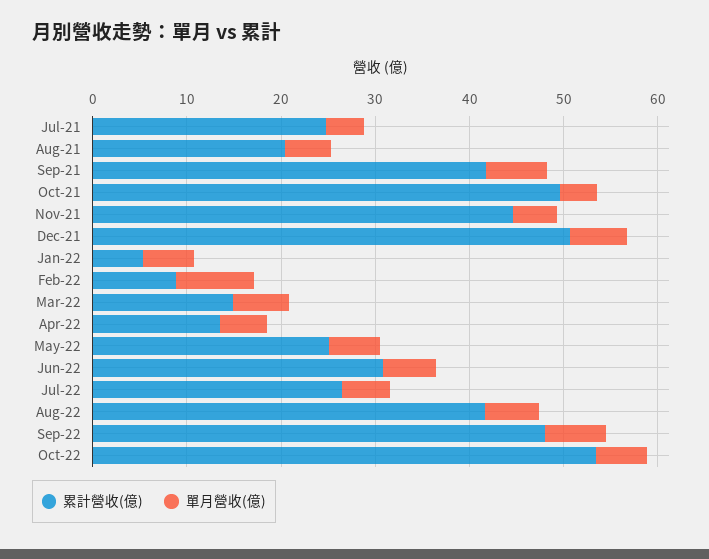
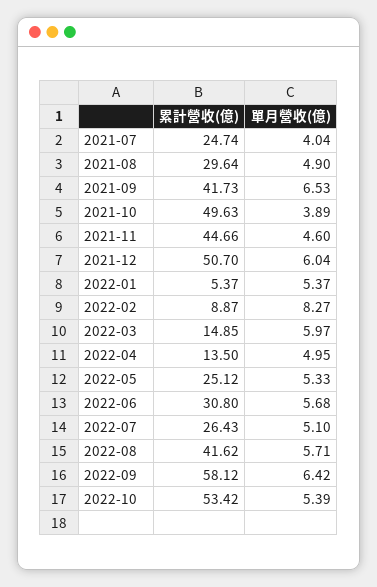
累計營收(億), Aug-21: 20 -> 29.64
累計營收(億), Sep-22: 48 -> 58.12

